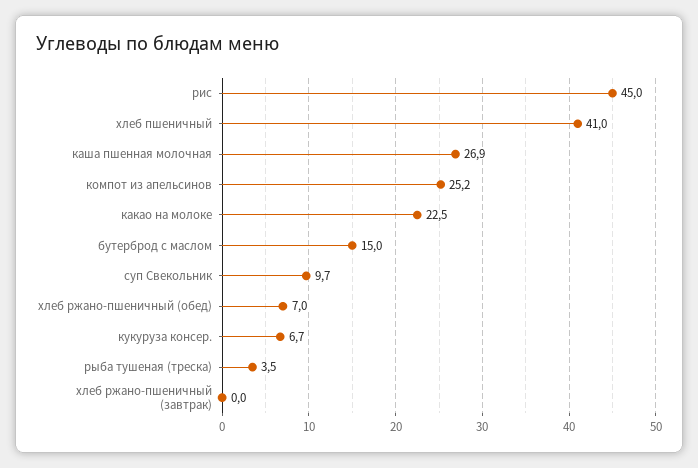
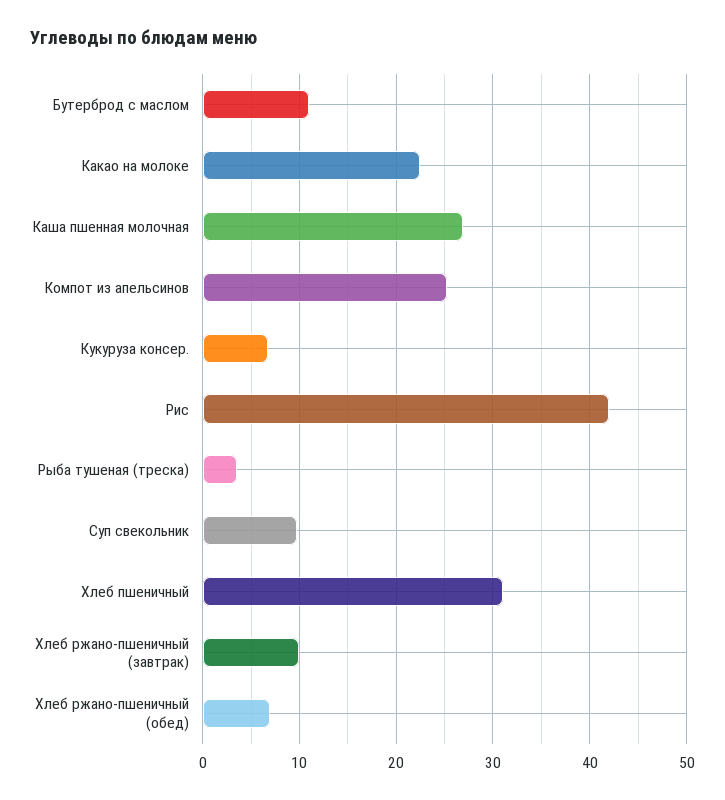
рис: 45 -> 42
хлеб пшеничный: 41 -> 31
бутерброд с маслом: 15 -> 11
хлеб ржано-пшеничный (завтрак): 0 -> 10

